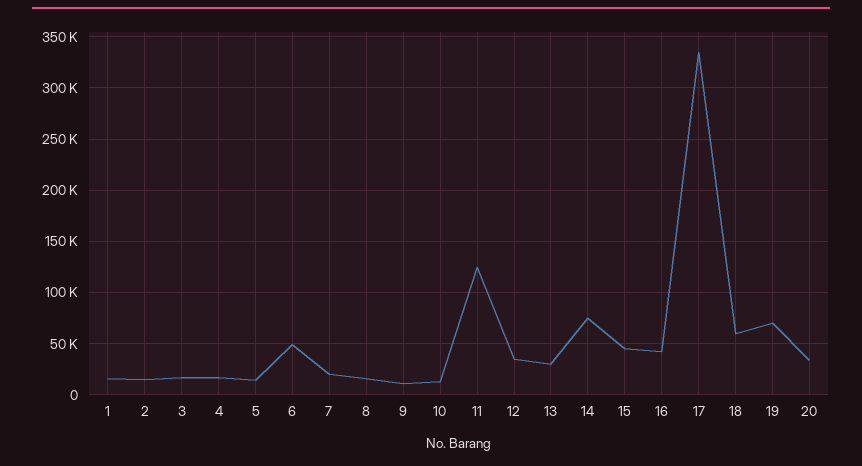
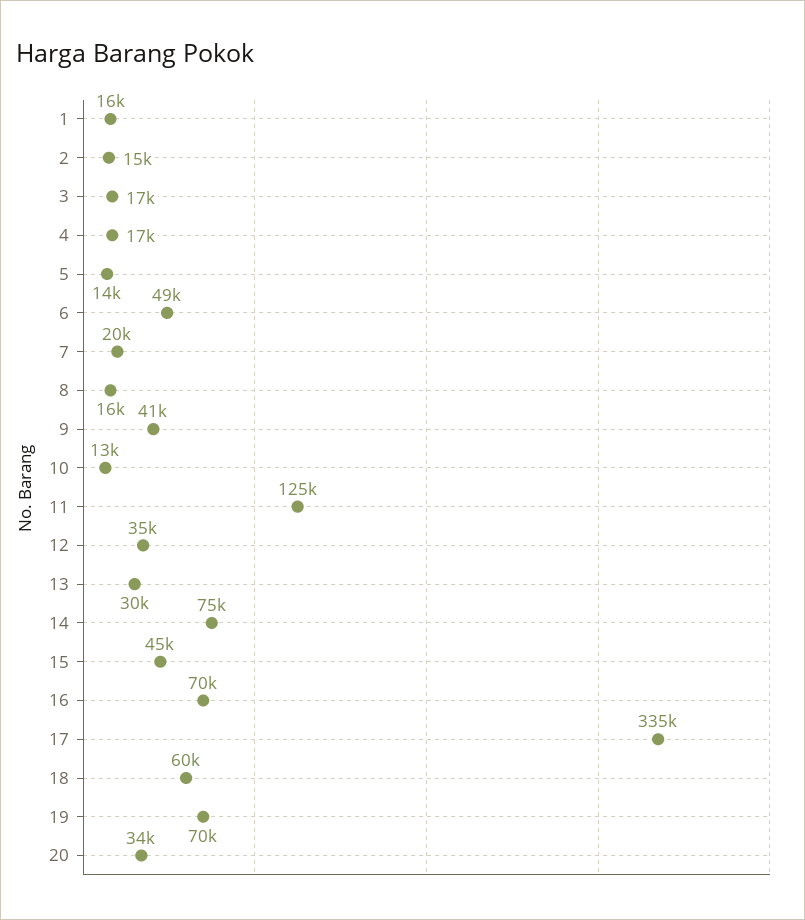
9: 10000 -> 41000
16: 40000 -> 70000

